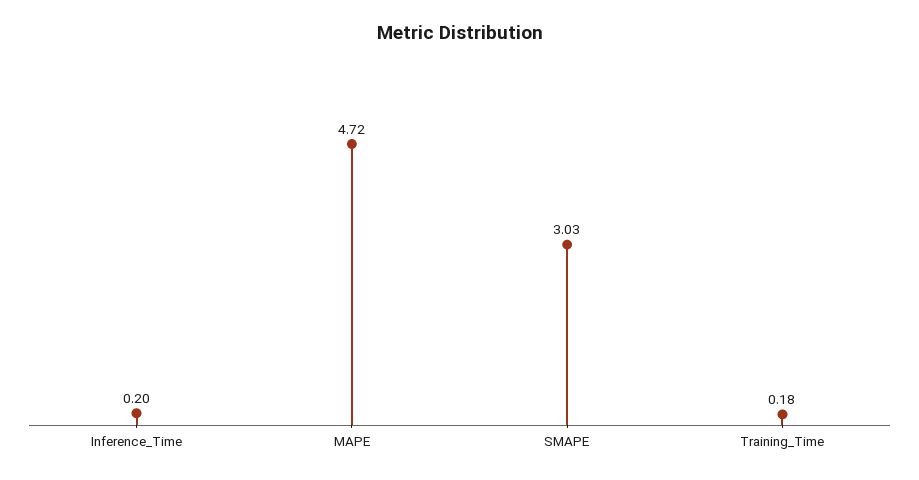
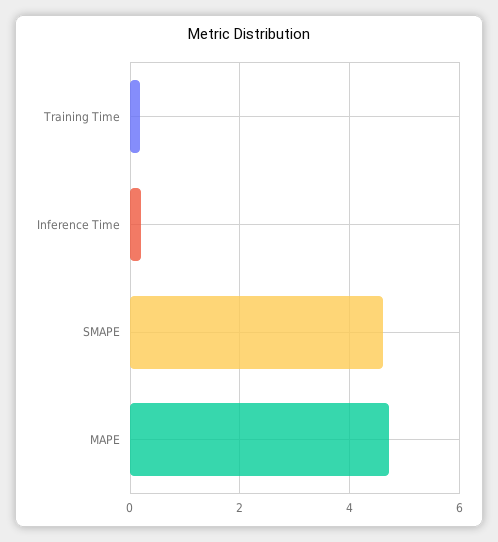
SMAPE: 3.03 -> 4.6

